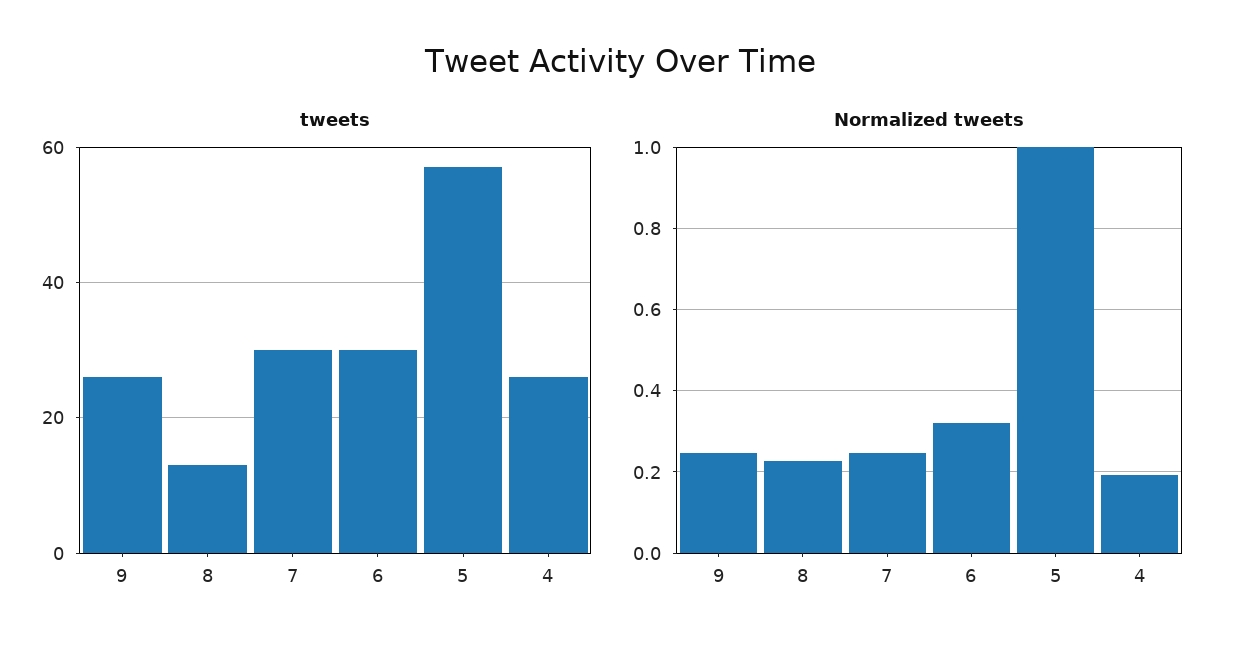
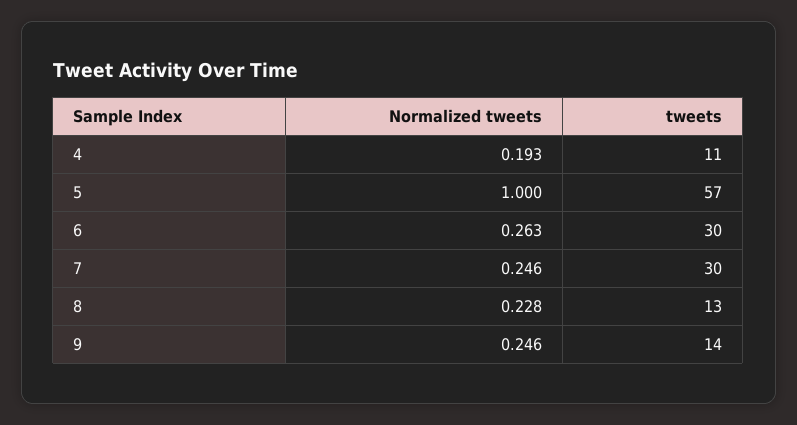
tweets, 9: 25 -> 14
tweets, 4: 25 -> 11
Normalized tweets, 6: 0.32 -> 0.263

